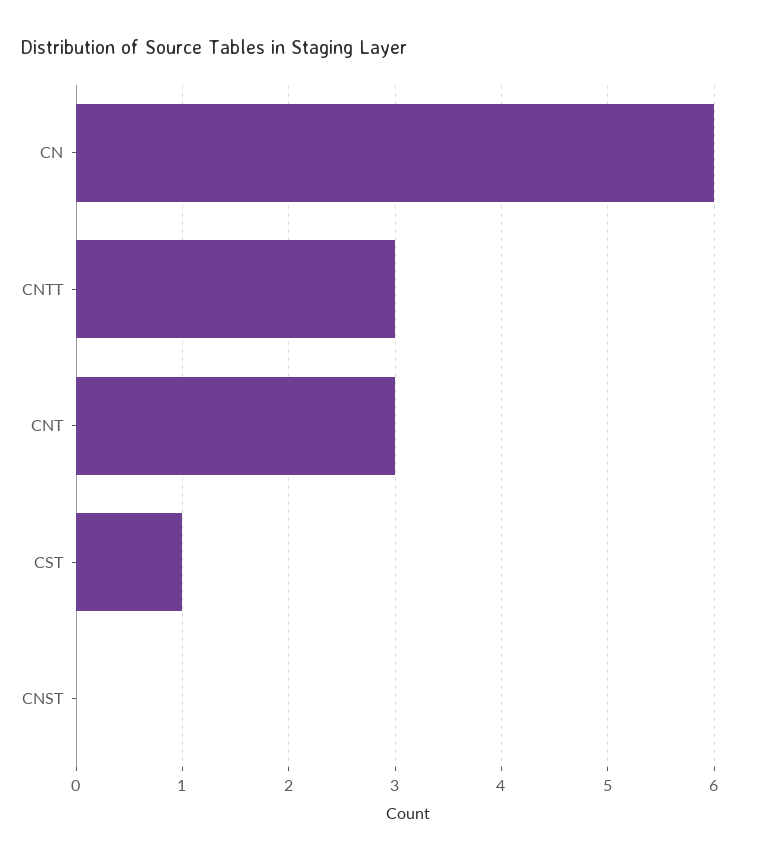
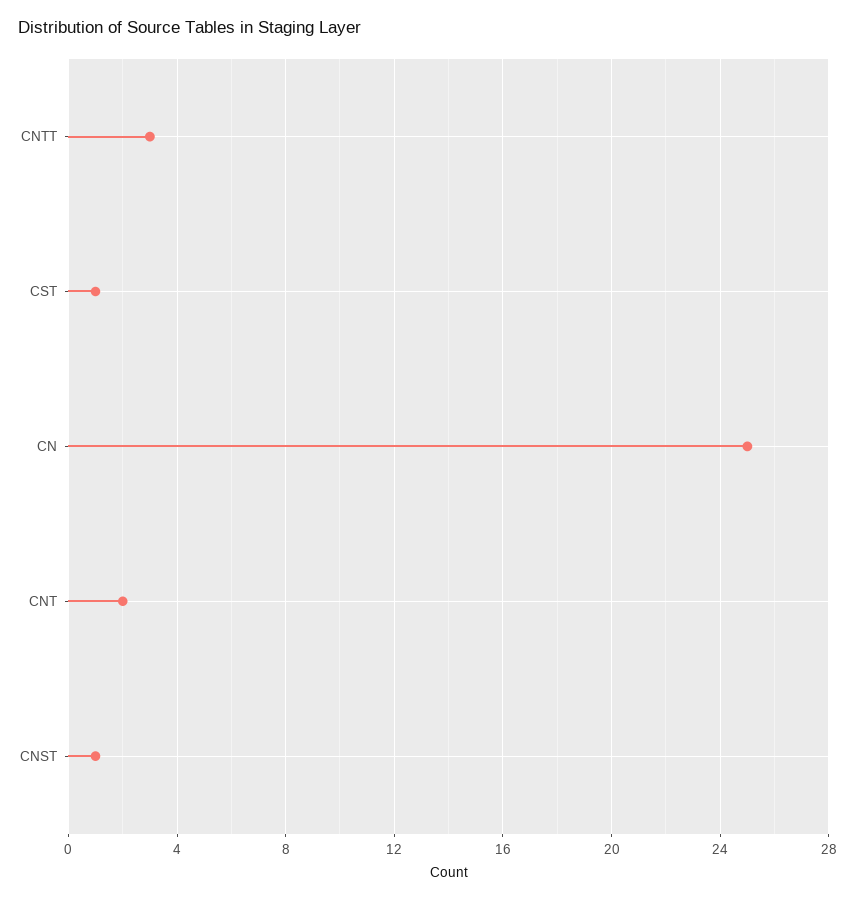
CN: 6 -> 25
CNT: 3 -> 2
CNST: 0 -> 1

